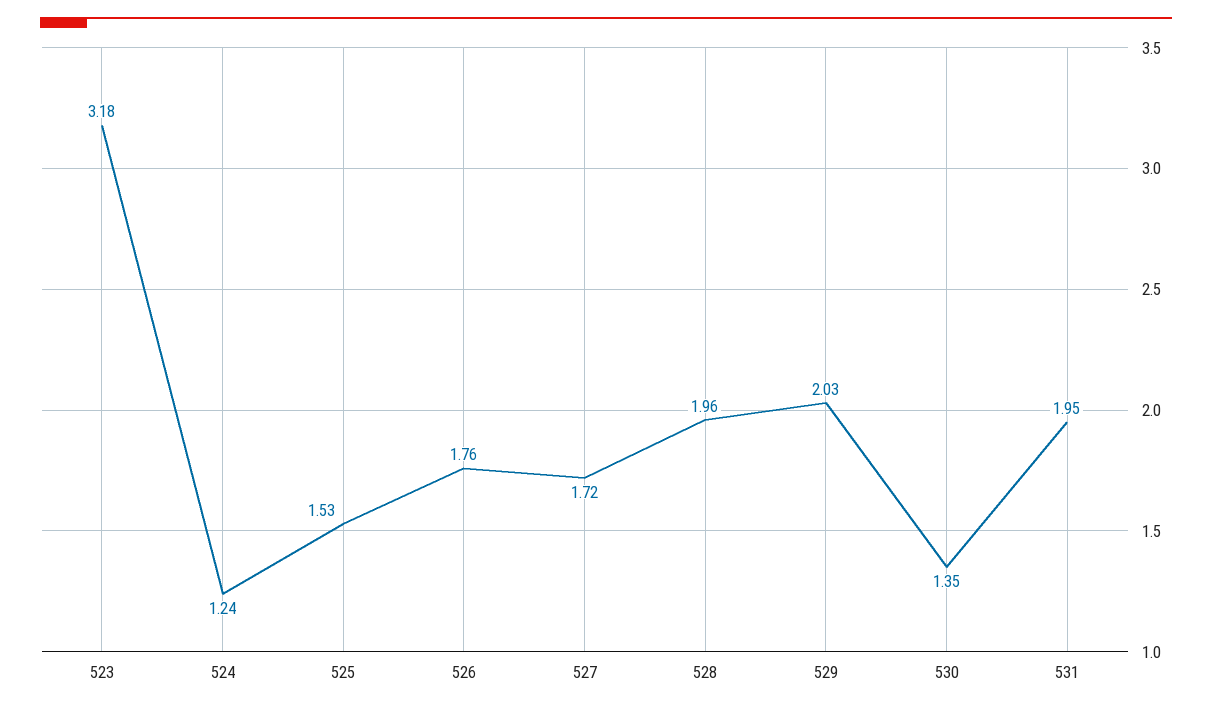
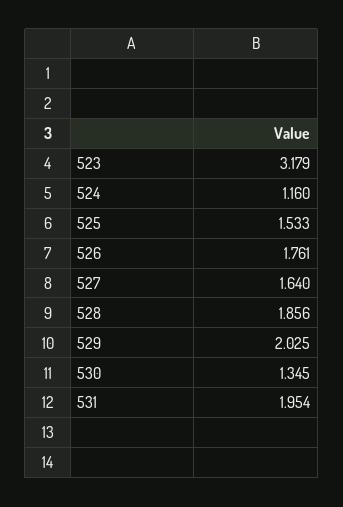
524: 1.24 -> 1.16
527: 1.72 -> 1.64
528: 1.96 -> 1.856

